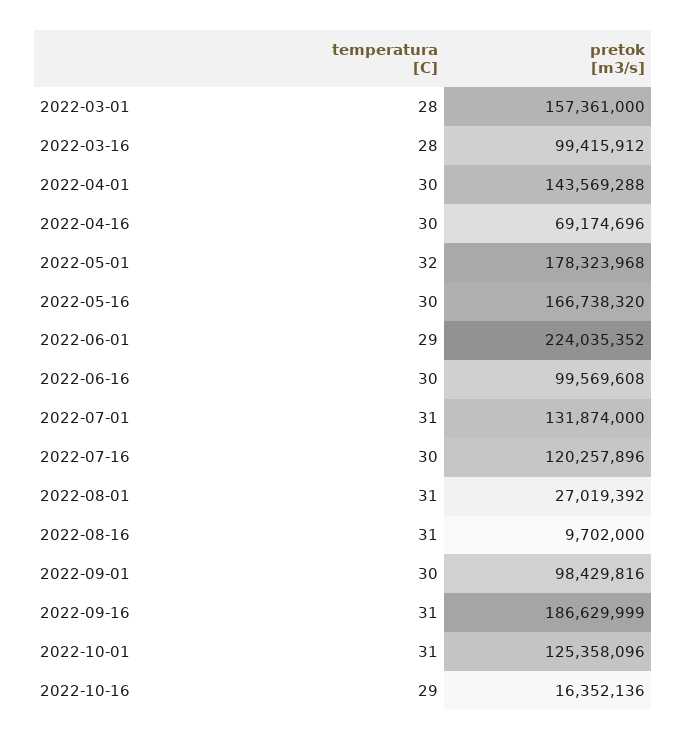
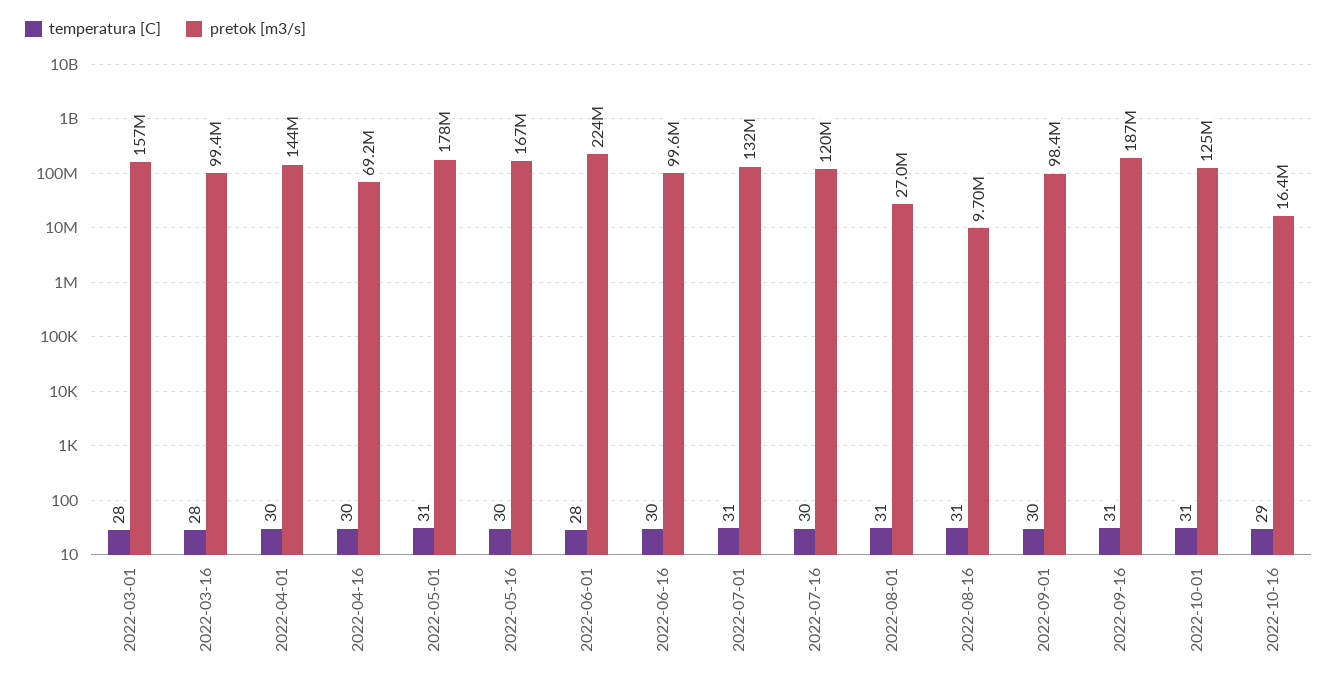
temperatura [C], 2022-05-01: 32 -> 31
temperatura [C], 2022-06-01: 29 -> 28

